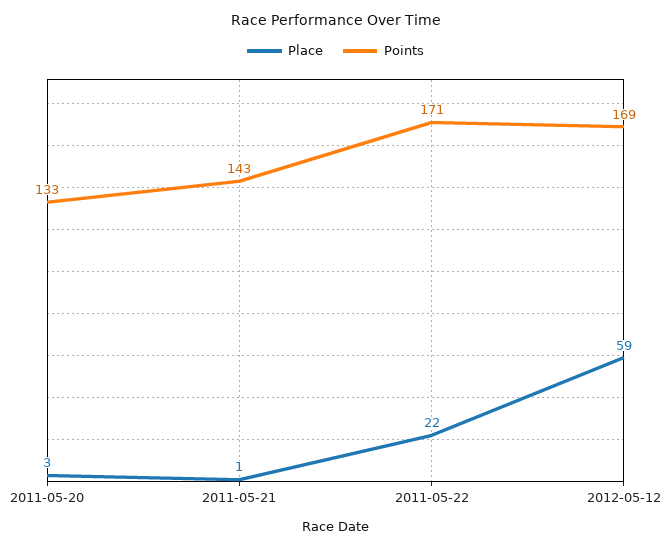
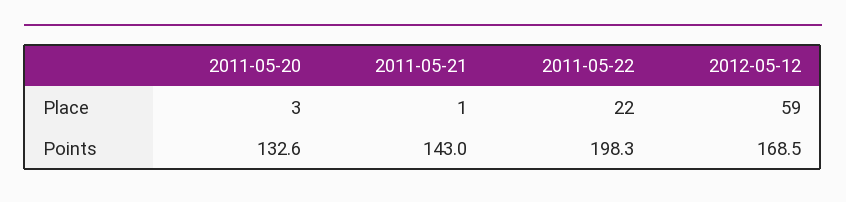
Points, 2011-05-22: 171 -> 198.3

